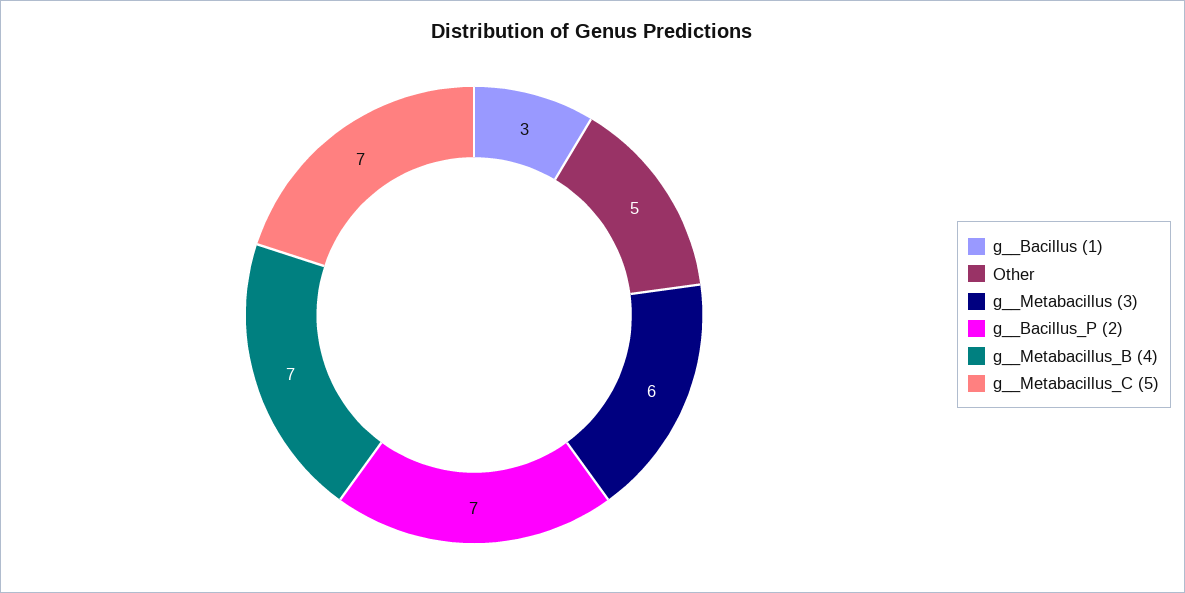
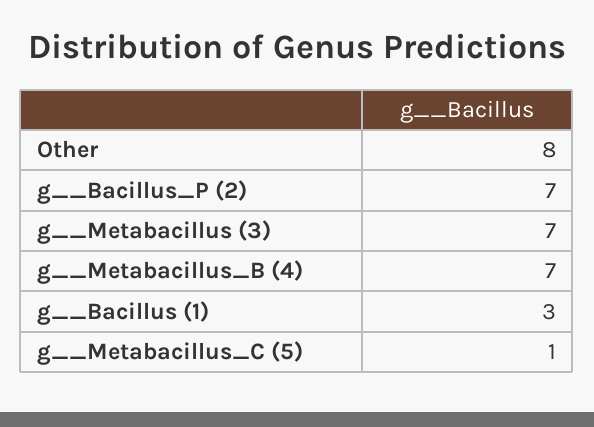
Other: 5 -> 8
g__Metabacillus (3): 6 -> 7
g__Metabacillus_C (5): 7 -> 1

